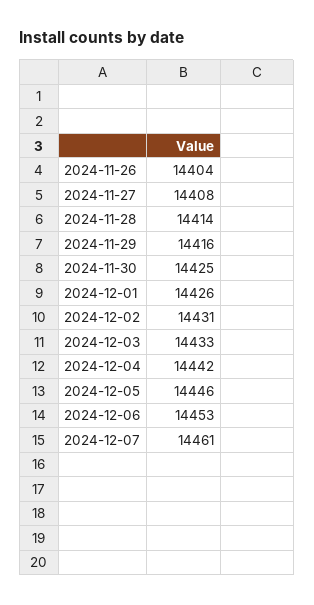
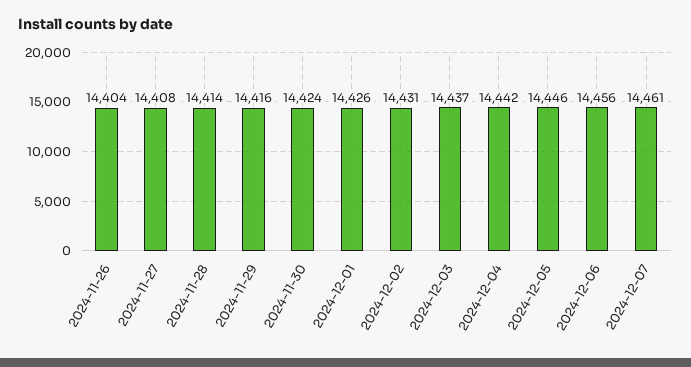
2024-11-30: 14425 -> 14424
2024-12-03: 14433 -> 14437
2024-12-06: 14453 -> 14456

